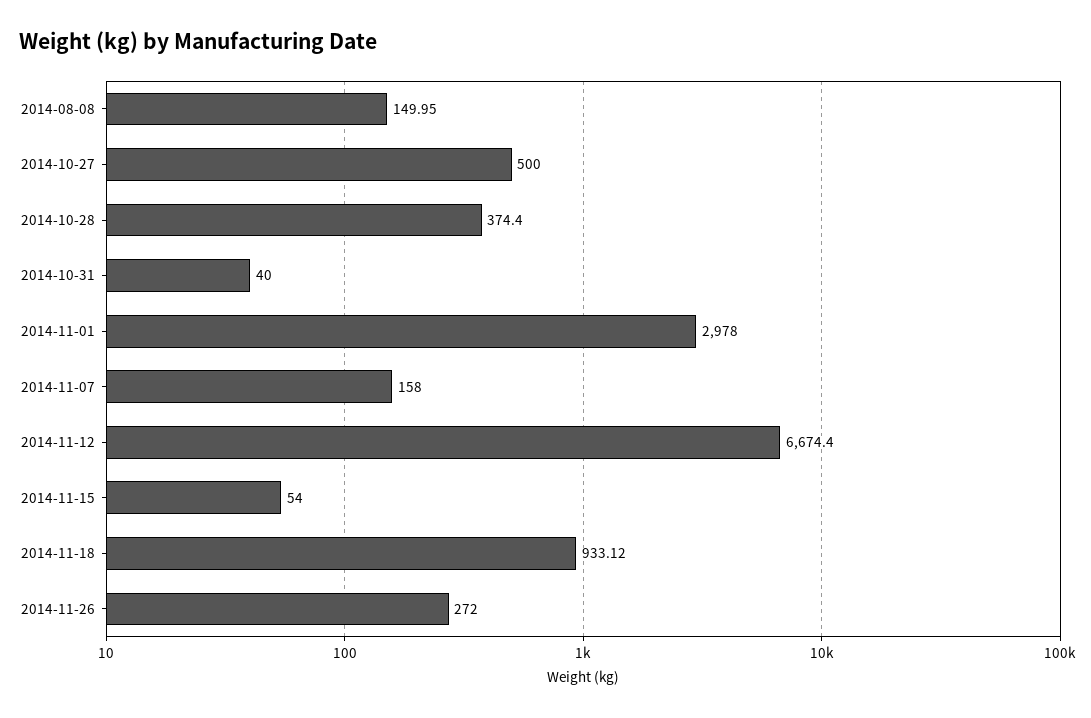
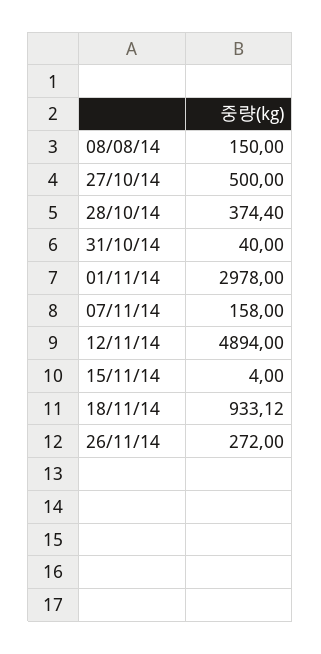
2014-08-08: 149.95 -> 150
2014-11-12: 6674.4 -> 4894
2014-11-15: 54 -> 4

